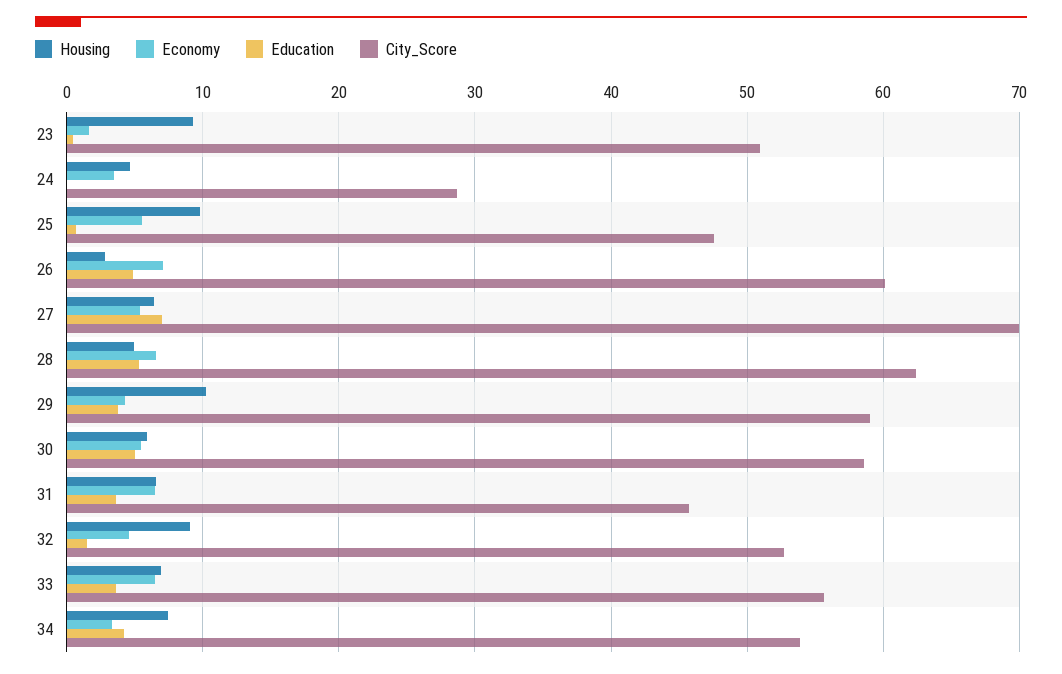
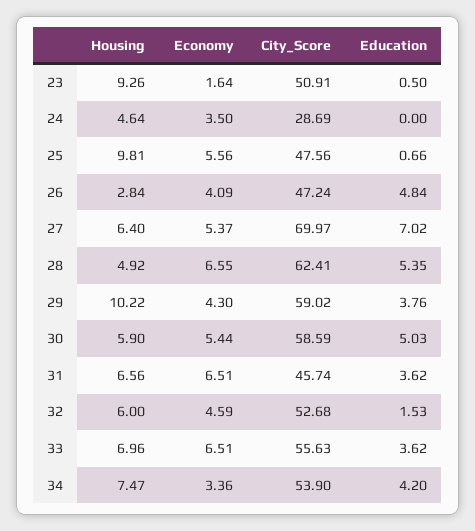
Economy, 26: 7 -> 4.09
City_Score, 26: 60 -> 47.24
Housing, 32: 9 -> 6

